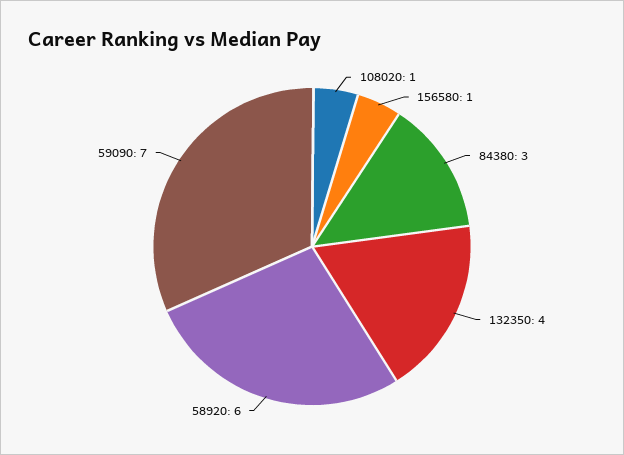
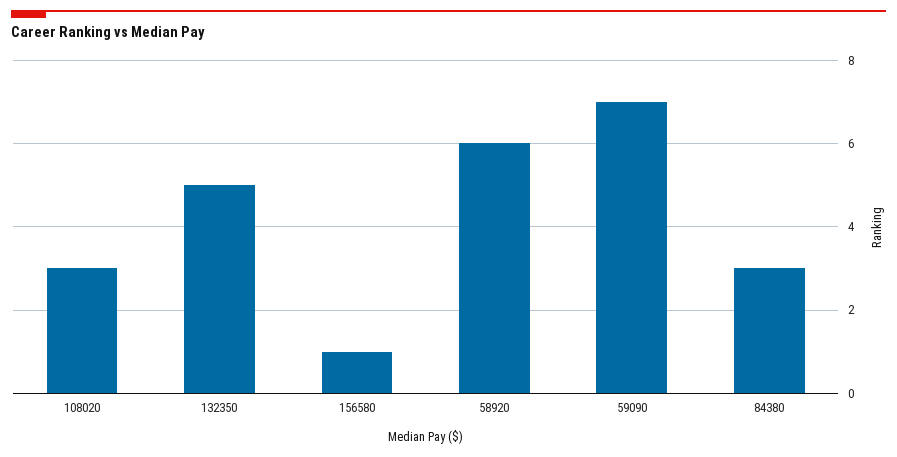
108020: 1 -> 3
132350: 4 -> 5

